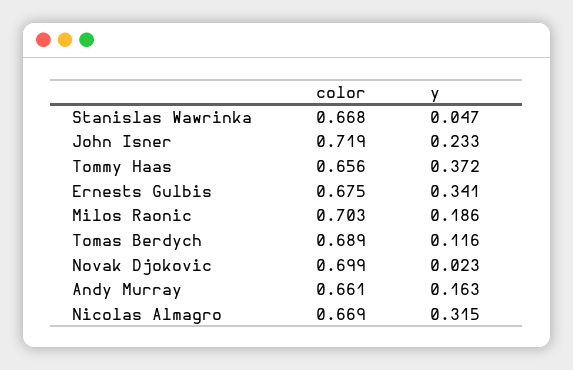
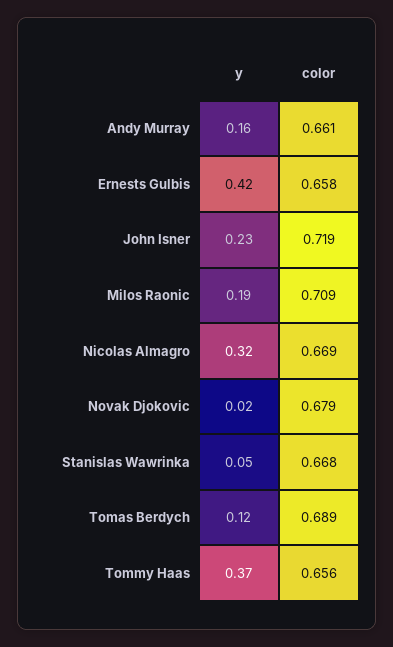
color, Ernests Gulbis: 0.675 -> 0.658
y, Ernests Gulbis: 0.341 -> 0.42
color, Milos Raonic: 0.703 -> 0.709
color, Novak Djokovic: 0.699 -> 0.679

